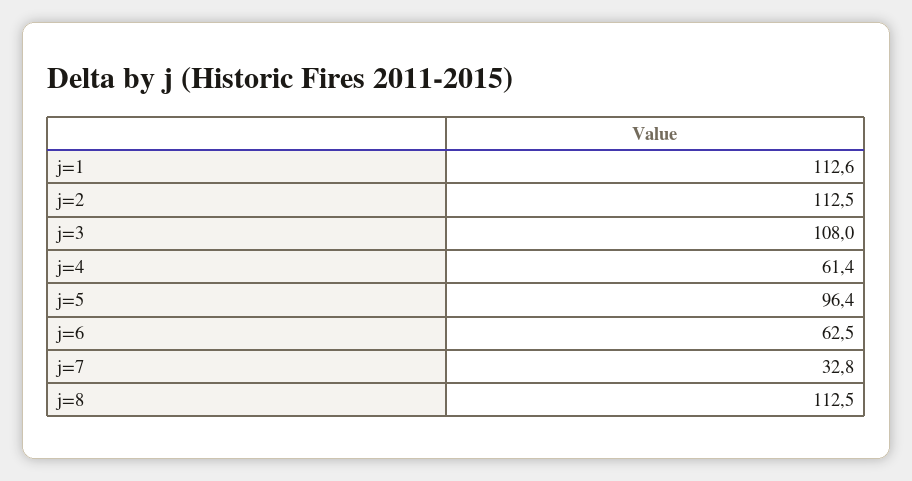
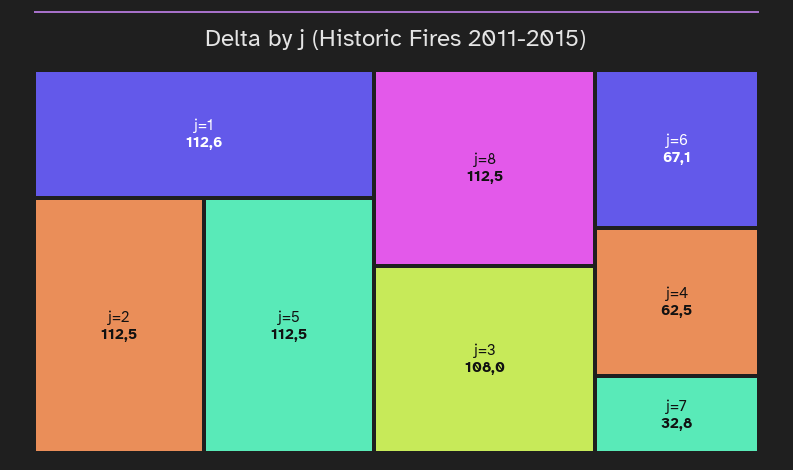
j=4: 61.4 -> 62.5
j=5: 96.4 -> 112.5
j=6: 62.5 -> 67.1

